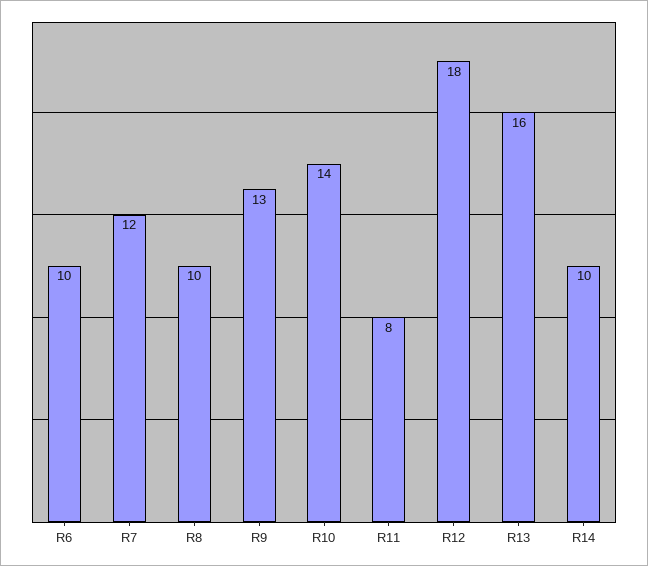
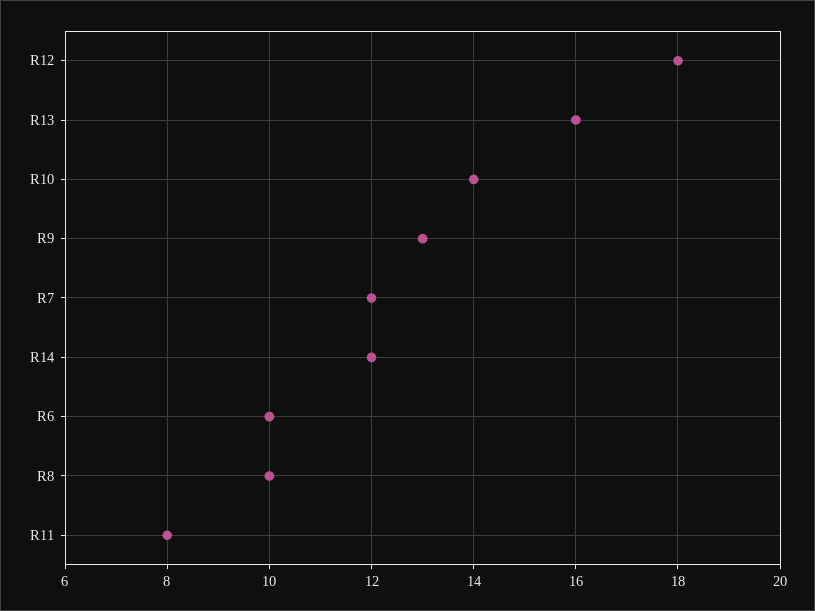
R14: 10 -> 12

